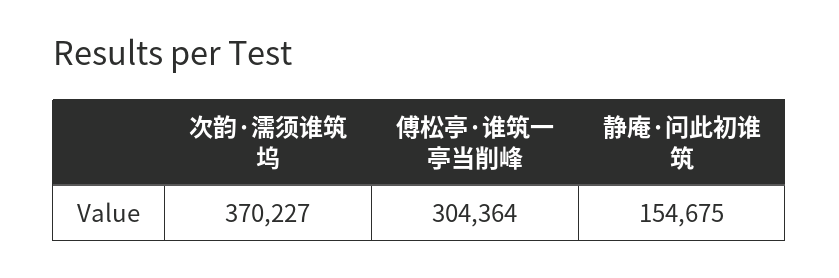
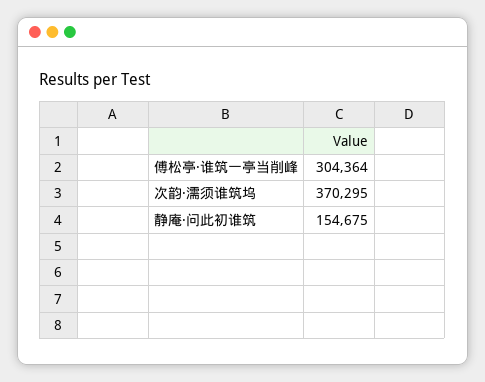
次韵·濡须谁筑坞: 370227 -> 370295

